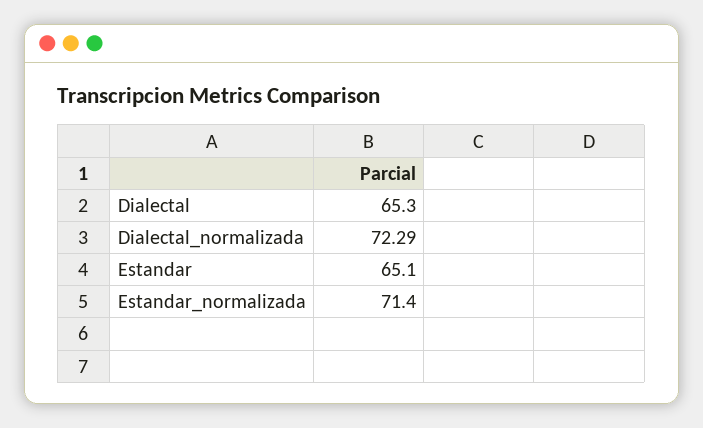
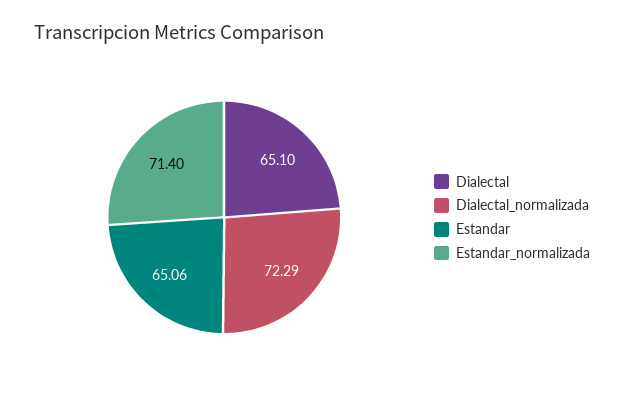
Dialectal: 65.3 -> 65.1
Estandar: 65.1 -> 65.06

